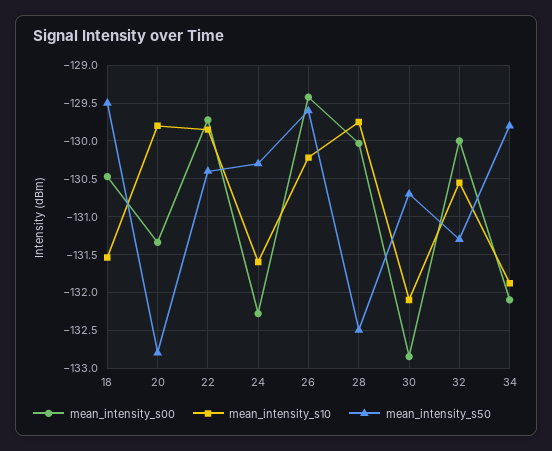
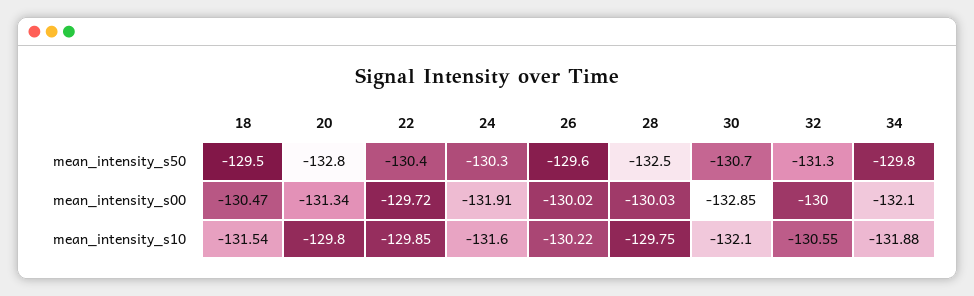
mean_intensity_s00, 24: -132.3 -> -131.91
mean_intensity_s00, 26: -129.4 -> -130.02

